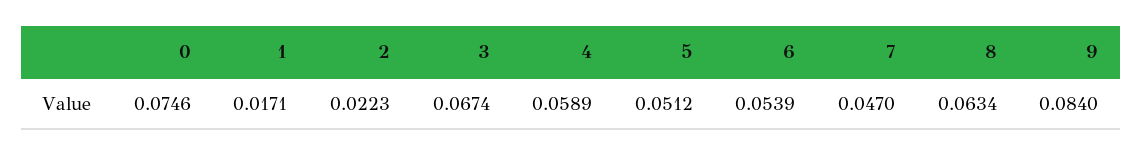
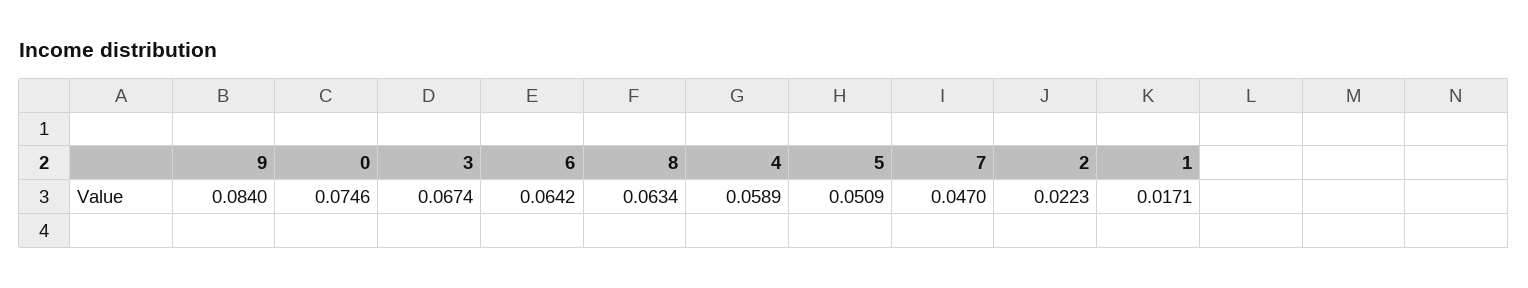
5: 0.0512 -> 0.0509
6: 0.0539 -> 0.0642

